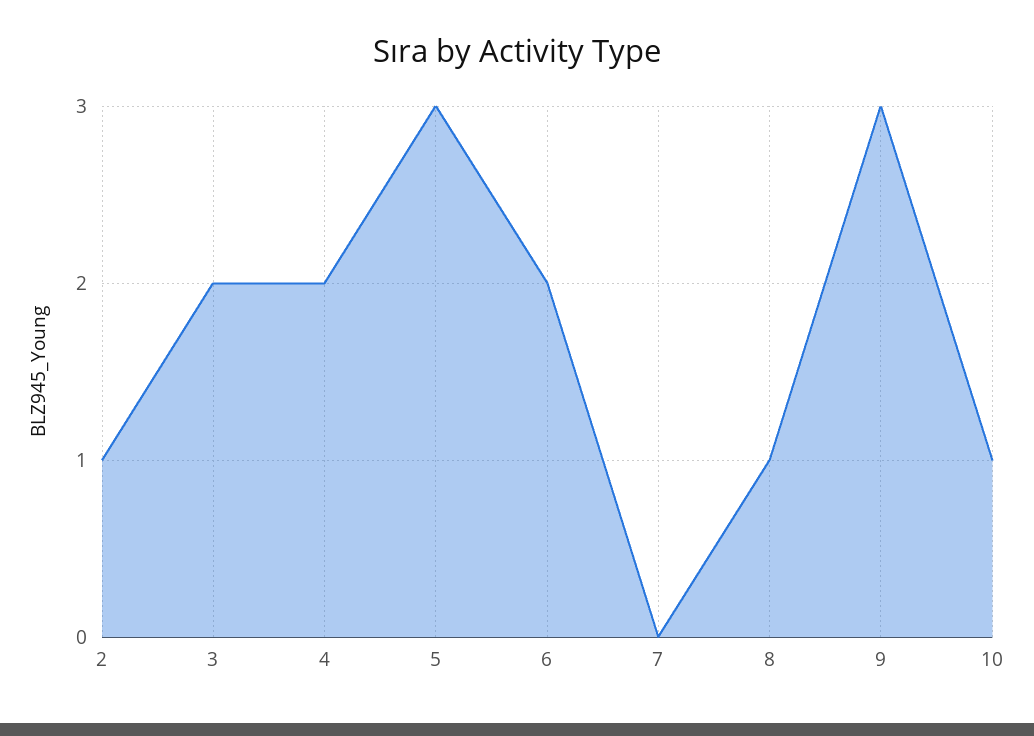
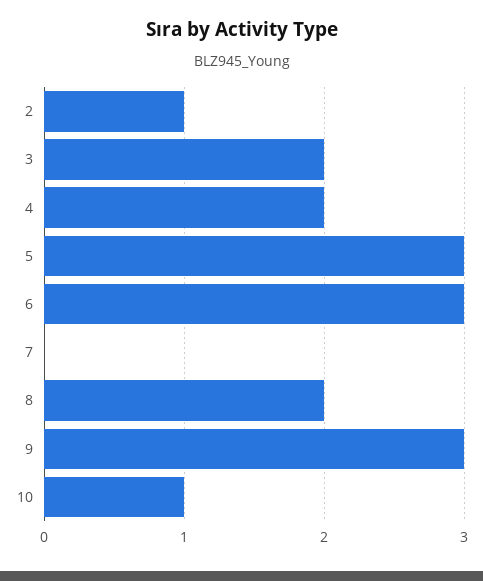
6: 2 -> 3
8: 1 -> 2

